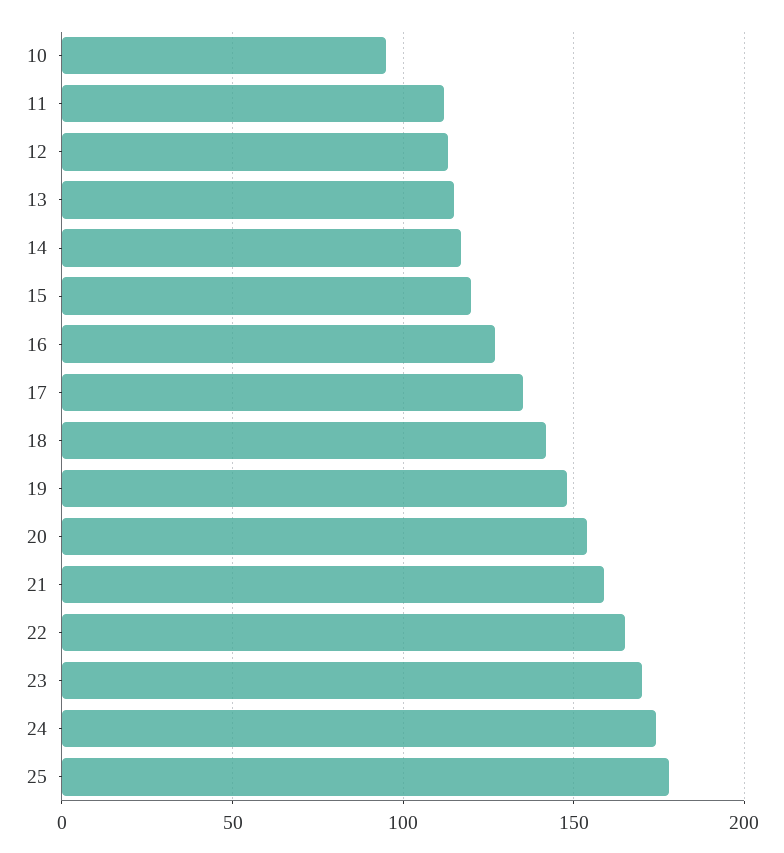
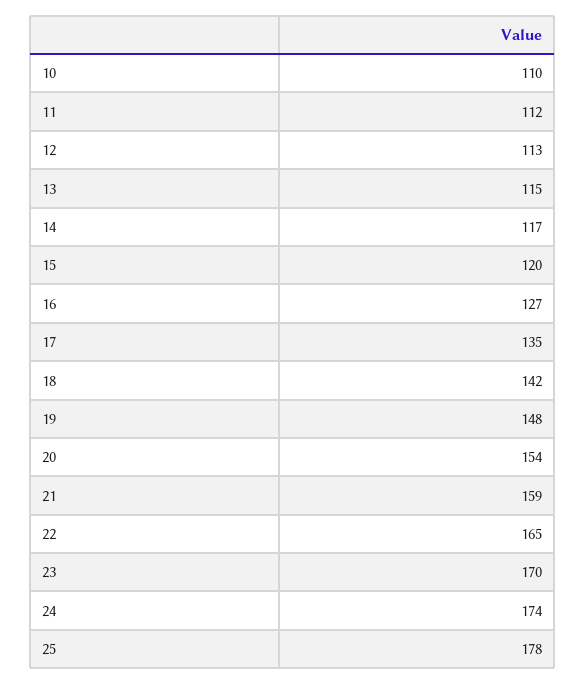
10: 95 -> 110

